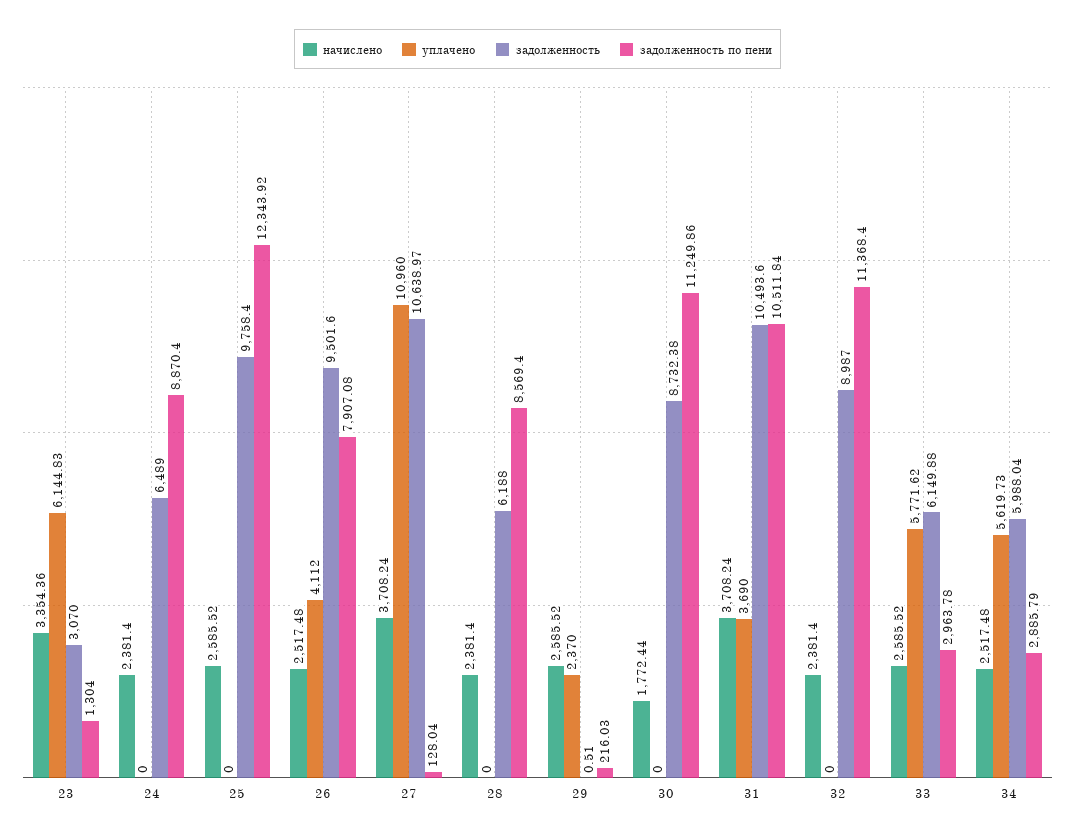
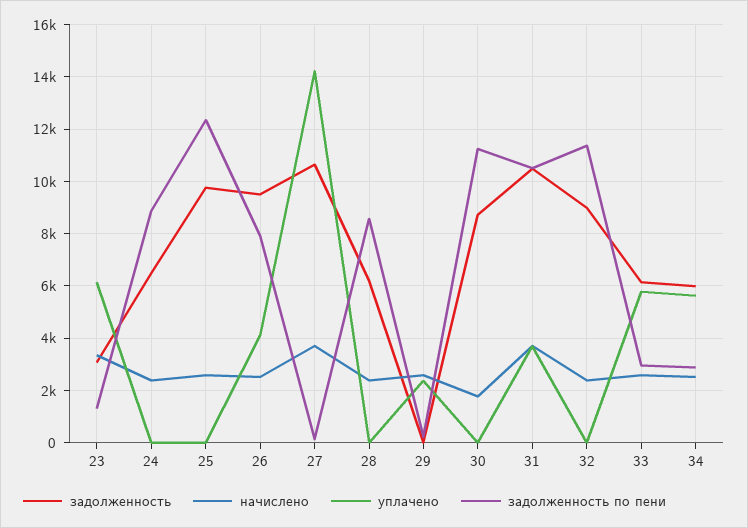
уплачено, 27: 10960 -> 14250

